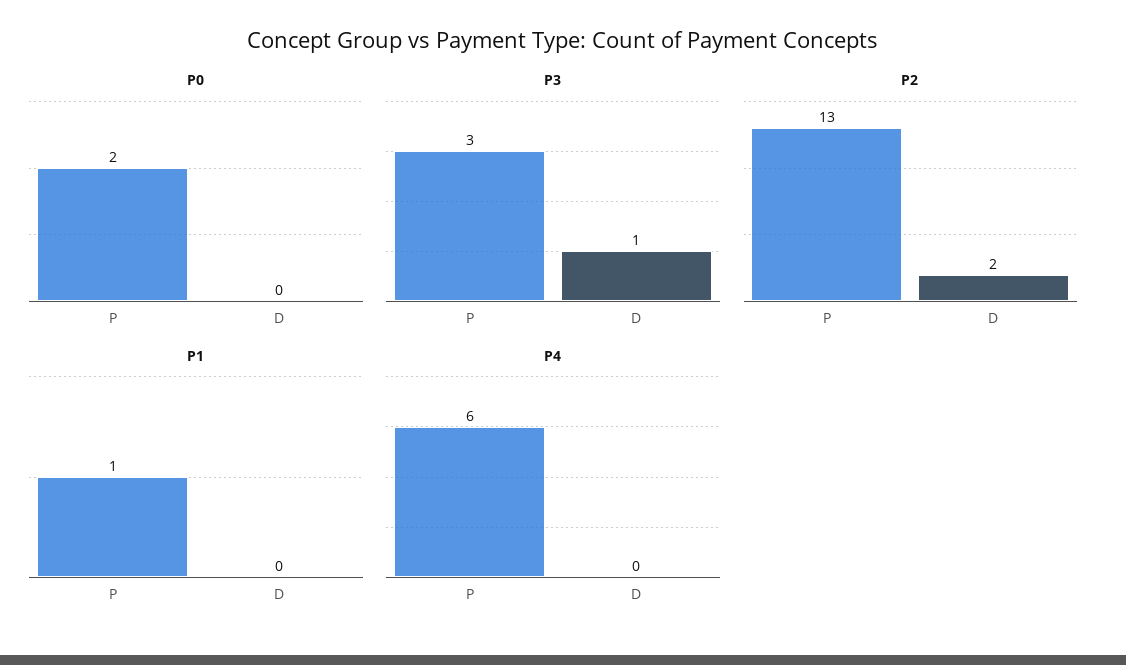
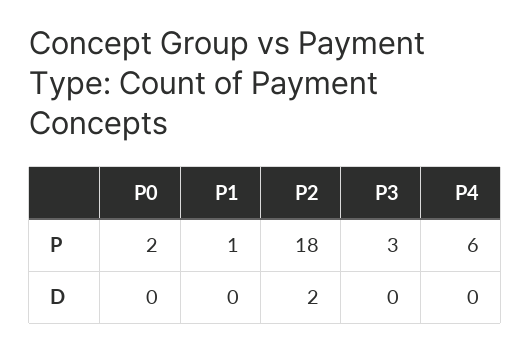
P3, D: 1 -> 0
P2, P: 13 -> 18

